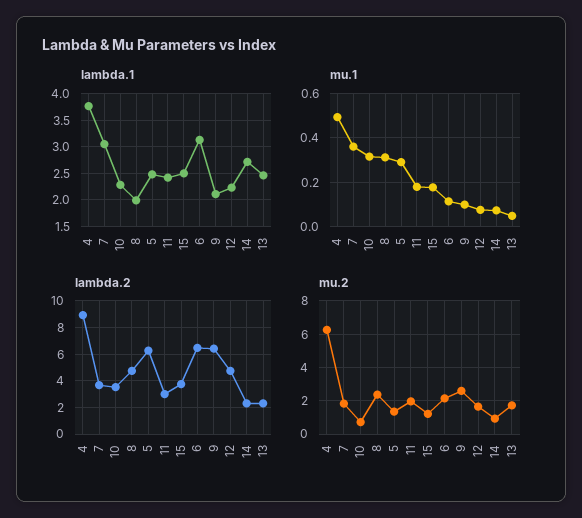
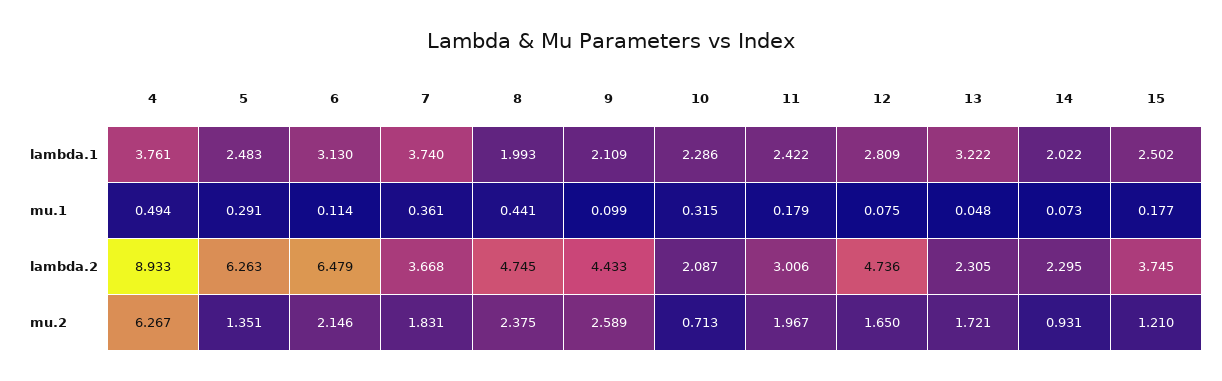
lambda.1, 7: 3 -> 3.74
lambda.1, 12: 2.25 -> 2.809
lambda.1, 14: 2.75 -> 2.022
lambda.1, 13: 2.5 -> 3.222
mu.1, 8: 0.3 -> 0.441
lambda.2, 10: 3.5 -> 2.087
lambda.2, 9: 6.5 -> 4.433

